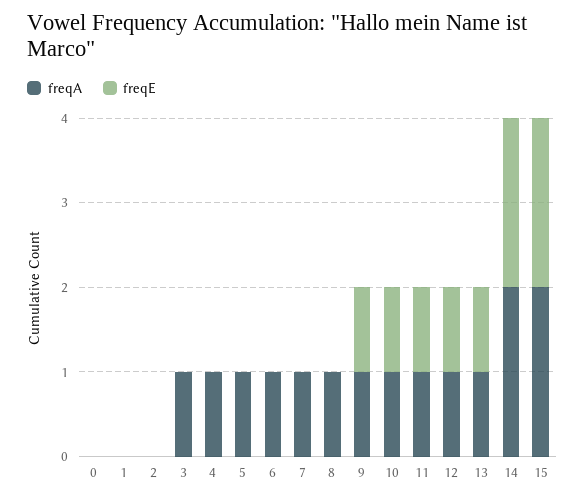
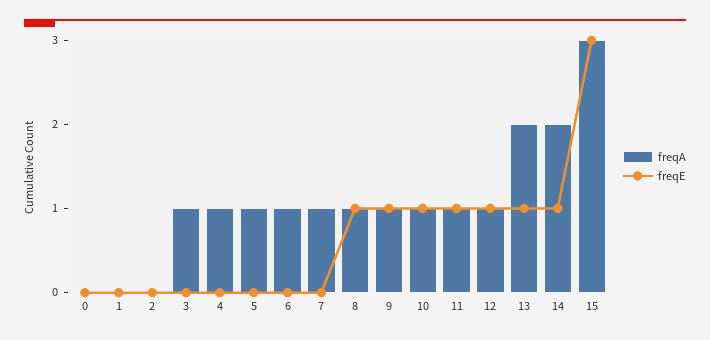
freqE, 8: 0 -> 1
freqA, 13: 1 -> 2
freqE, 14: 2 -> 1
freqA, 15: 2 -> 3
freqE, 15: 2 -> 3

